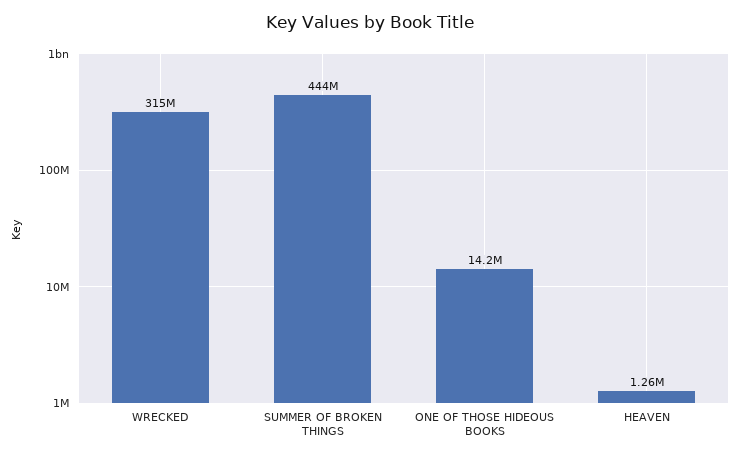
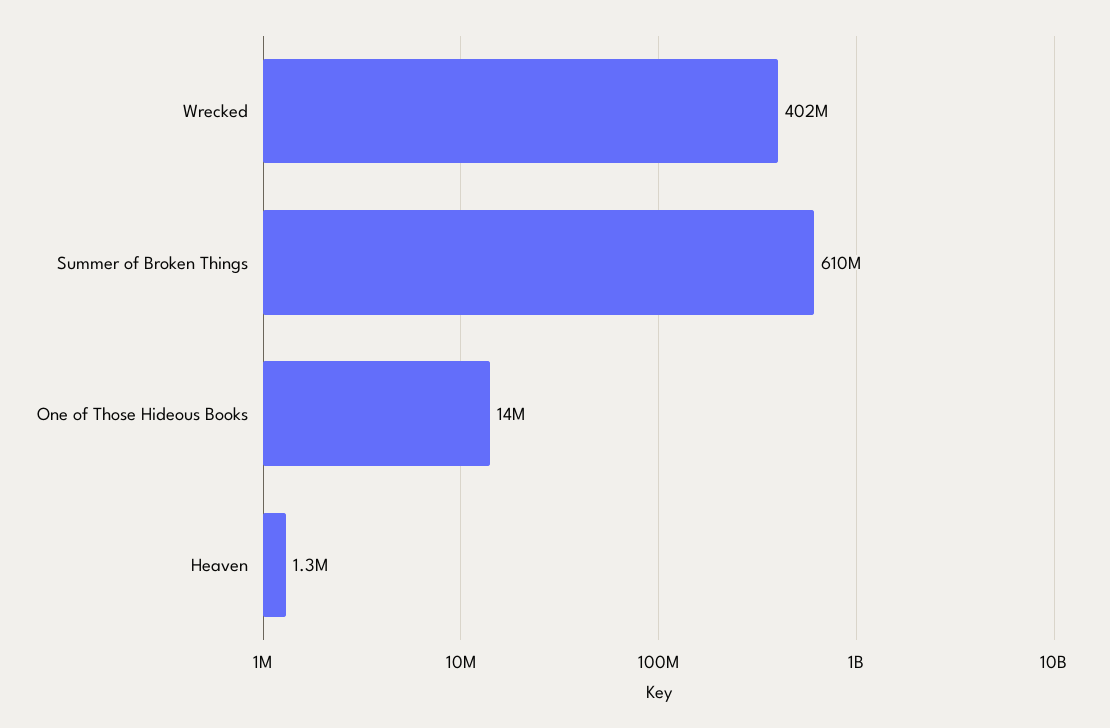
WRECKED: 315000000 -> 402000000
SUMMER OF BROKEN THINGS: 444000000 -> 610000000

